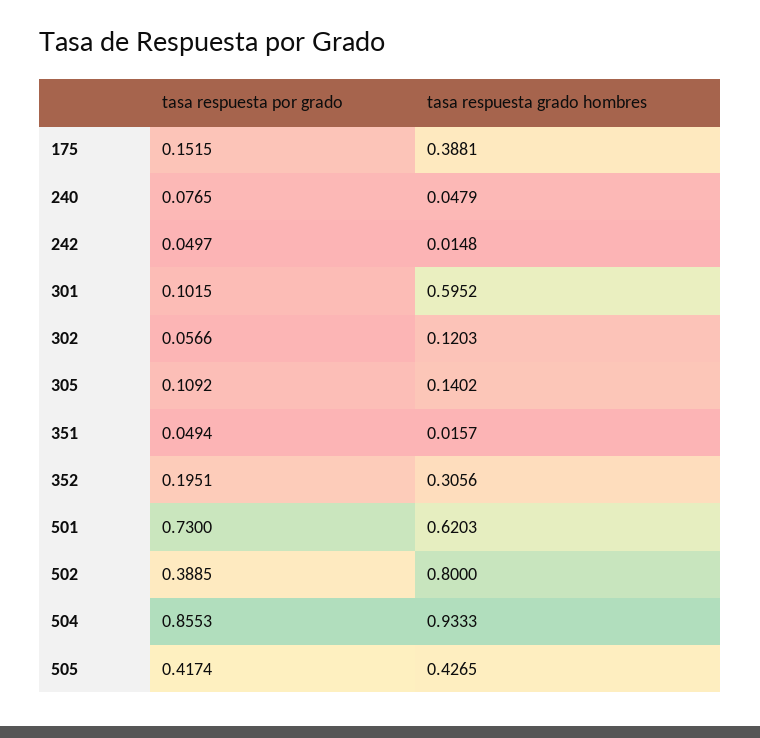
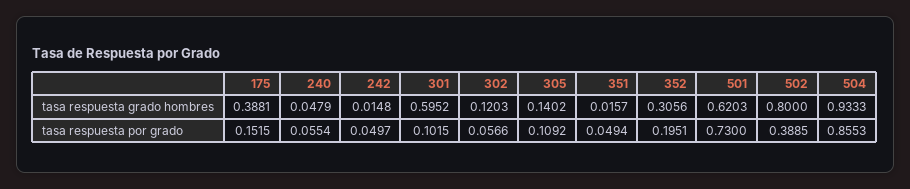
tasa respuesta por grado, 240: 0.0765 -> 0.0554
tasa respuesta por grado, 505: 0.4174 -> none
tasa respuesta grado hombres, 505: 0.4265 -> none

